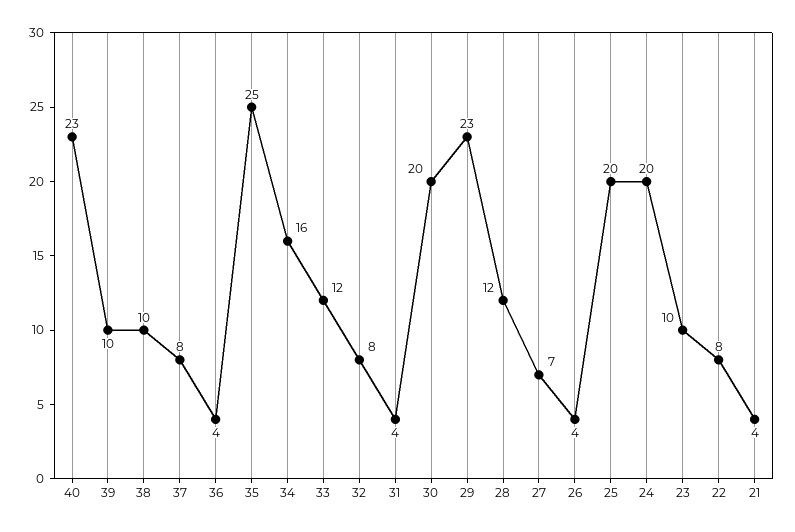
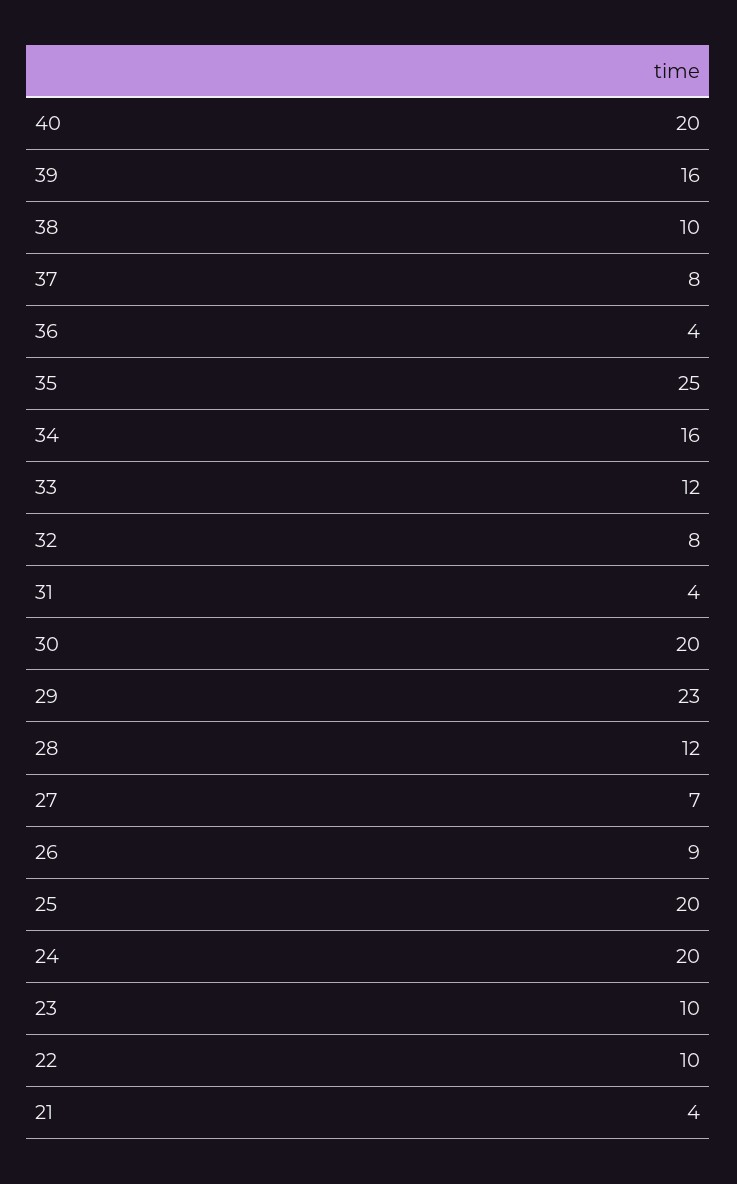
40: 23 -> 20
39: 10 -> 16
26: 4 -> 9
22: 8 -> 10

